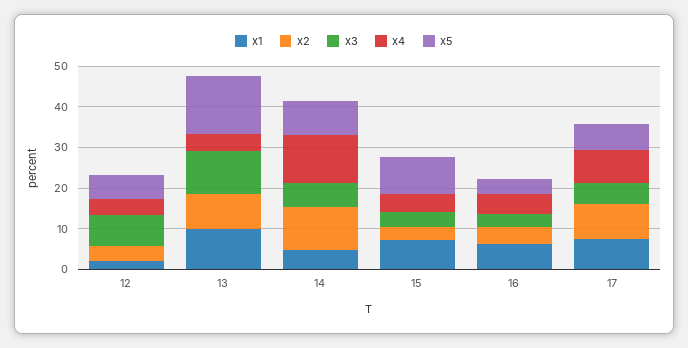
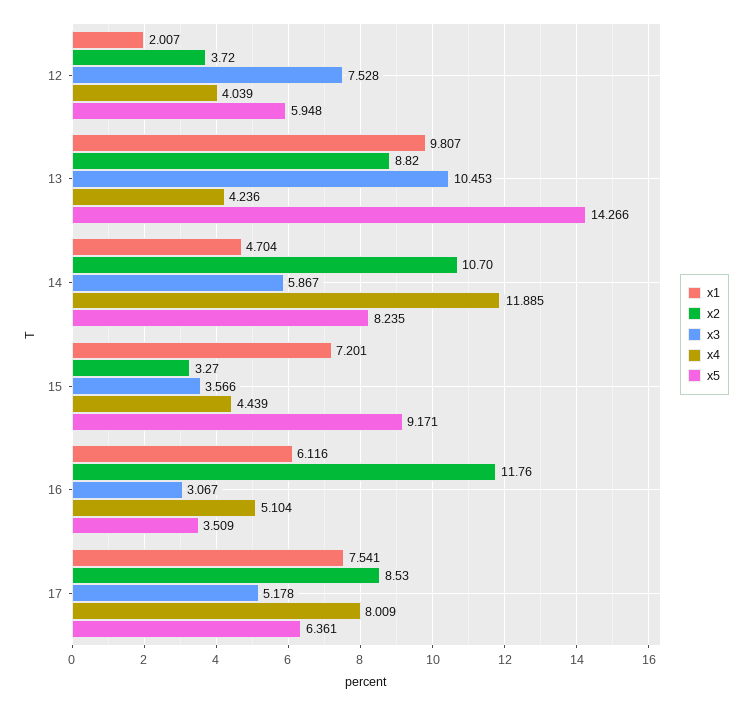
x2, 16: 4 -> 11.76

